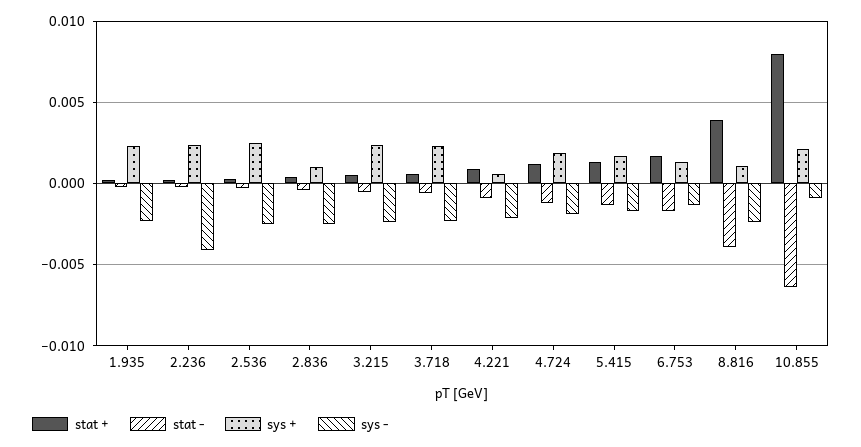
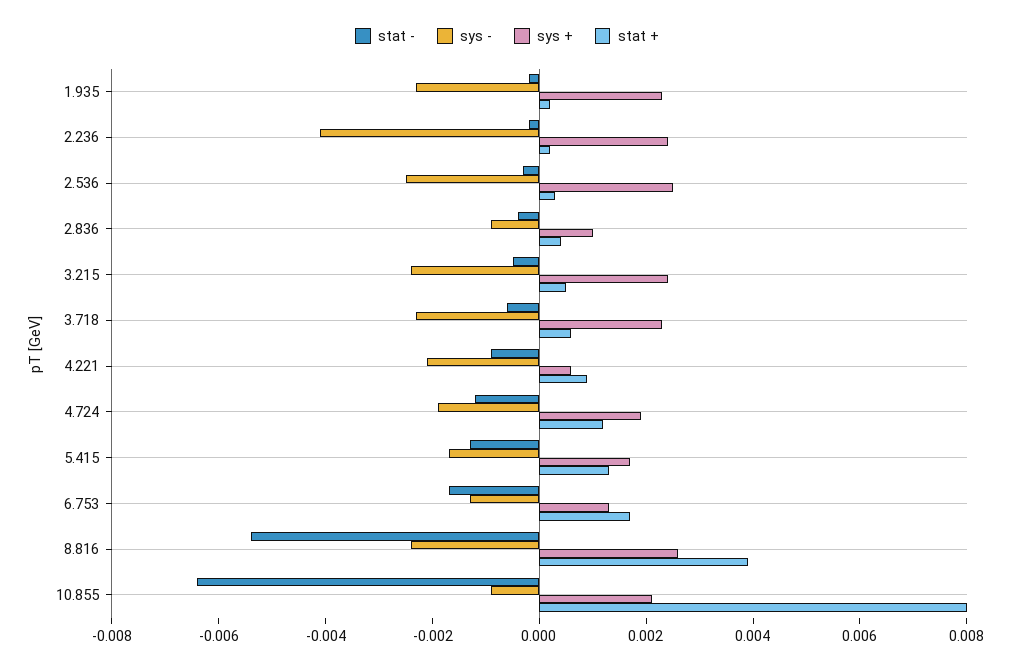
sys -, 2.836: -0.0025 -> -0.001
stat -, 8.816: -0.004 -> -0.0055
sys +, 8.816: 0.001 -> 0.0025

